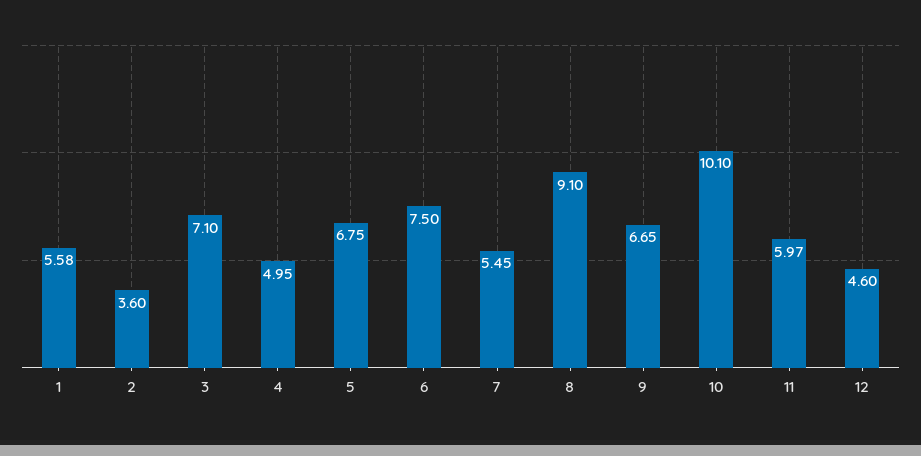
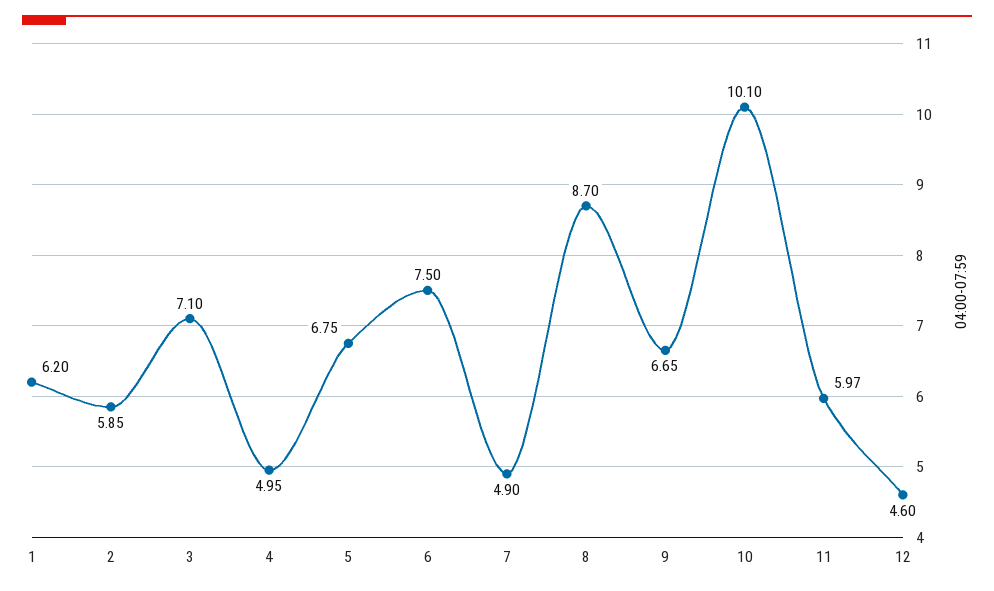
1: 5.58 -> 6.2
2: 3.6 -> 5.85
7: 5.45 -> 4.9
8: 9.1 -> 8.7

